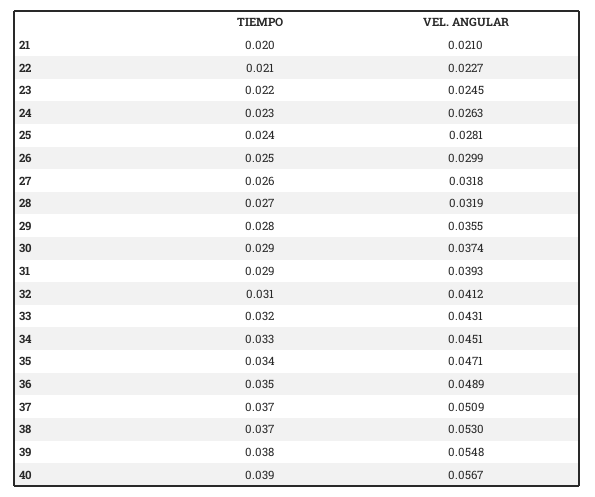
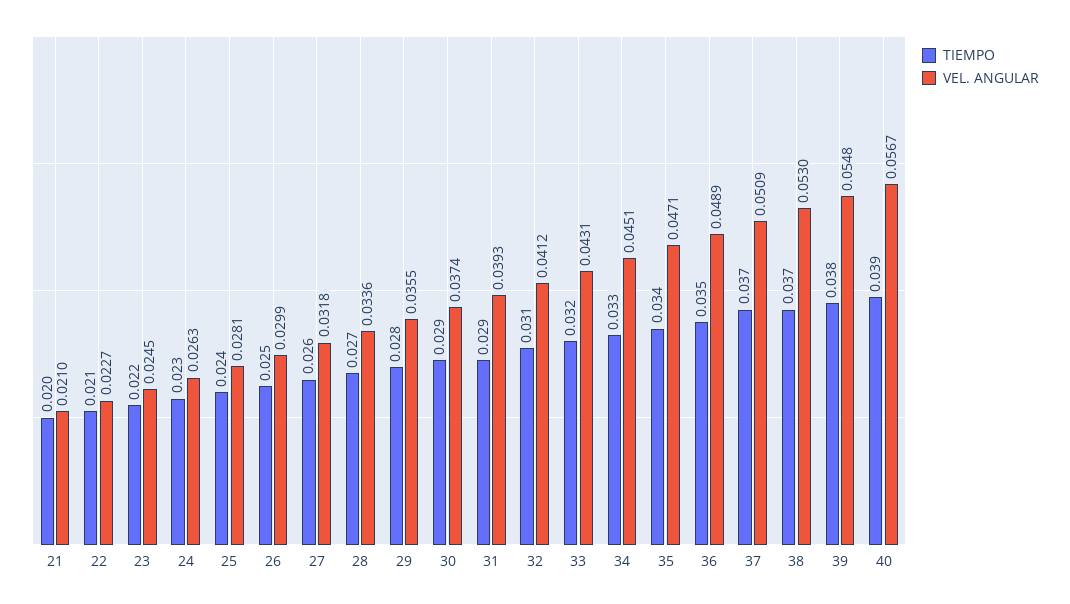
VEL. ANGULAR, 28: 0.0319 -> 0.0336

